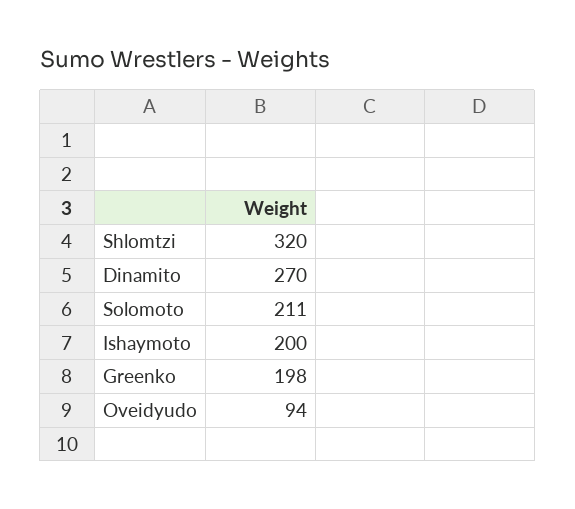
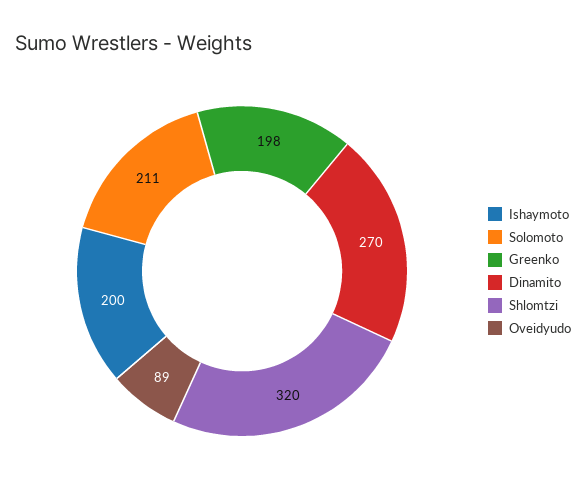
Oveidyudo: 94 -> 89

